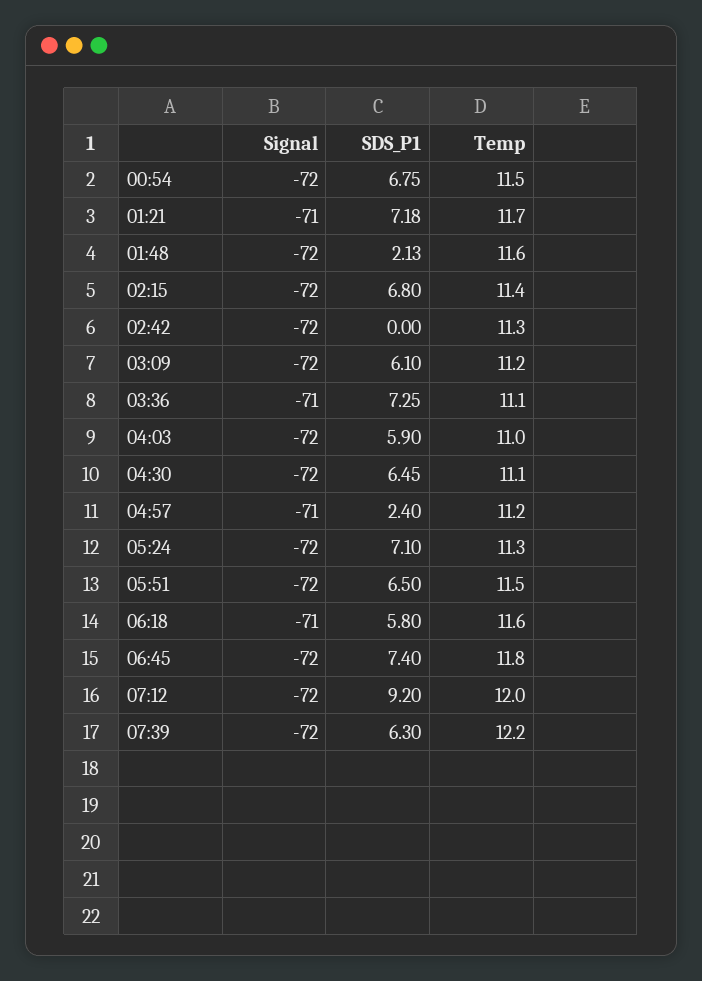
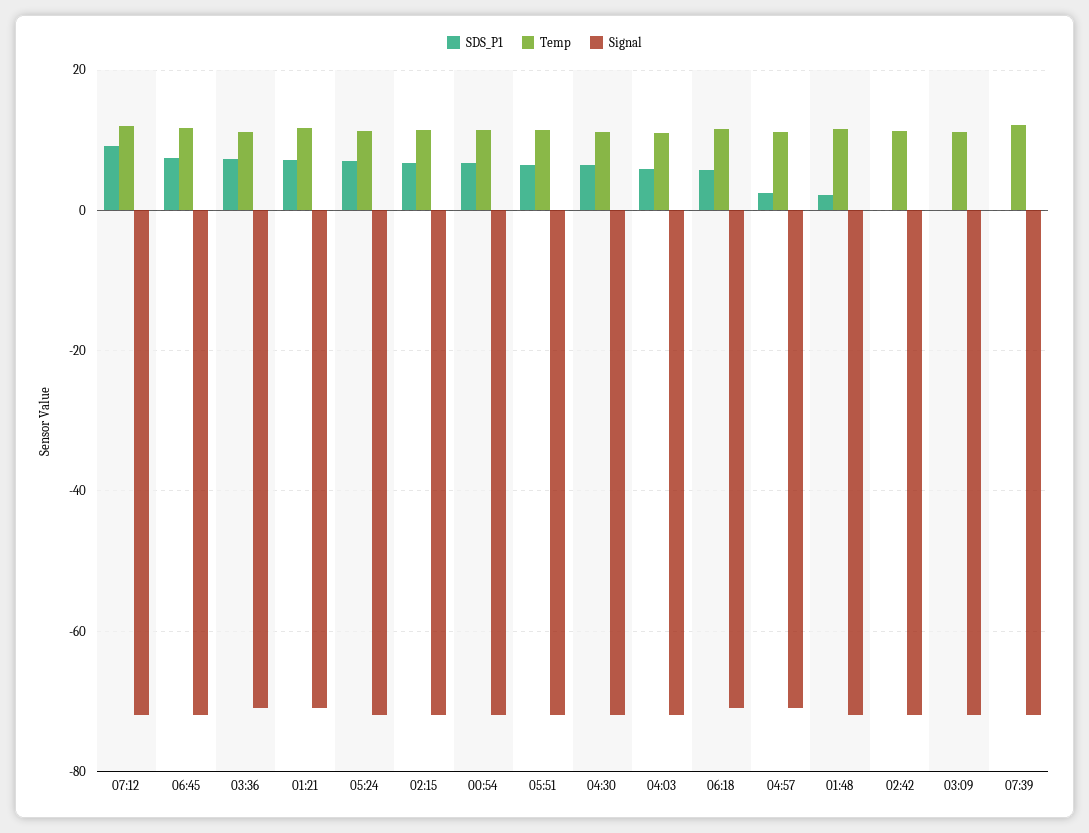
SDS_P1, 03:09: 6.1 -> 0
SDS_P1, 07:39: 6.3 -> 0

